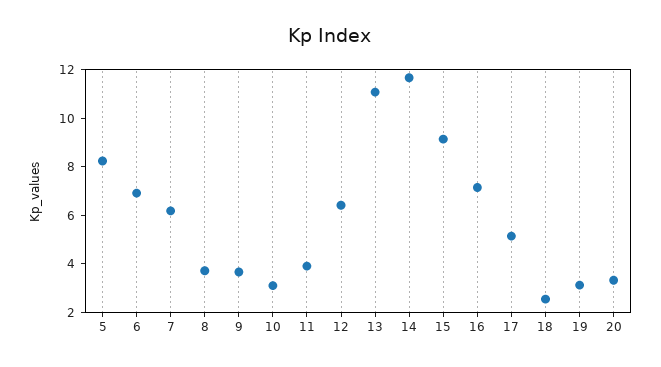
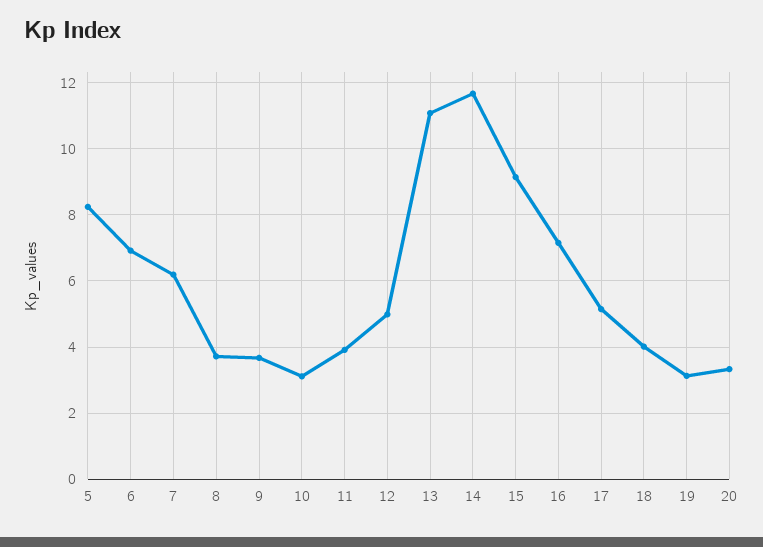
12: 6.5 -> 5
18: 2.5 -> 4

